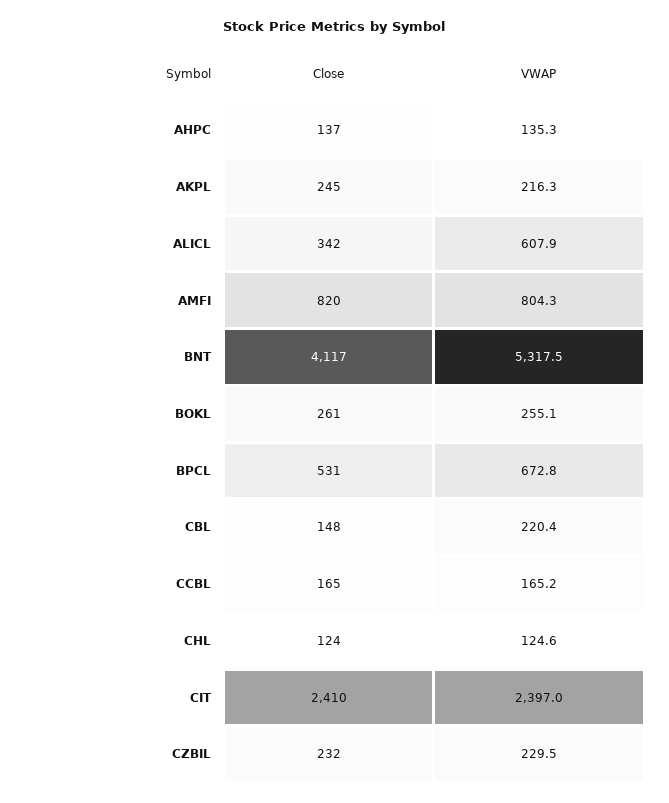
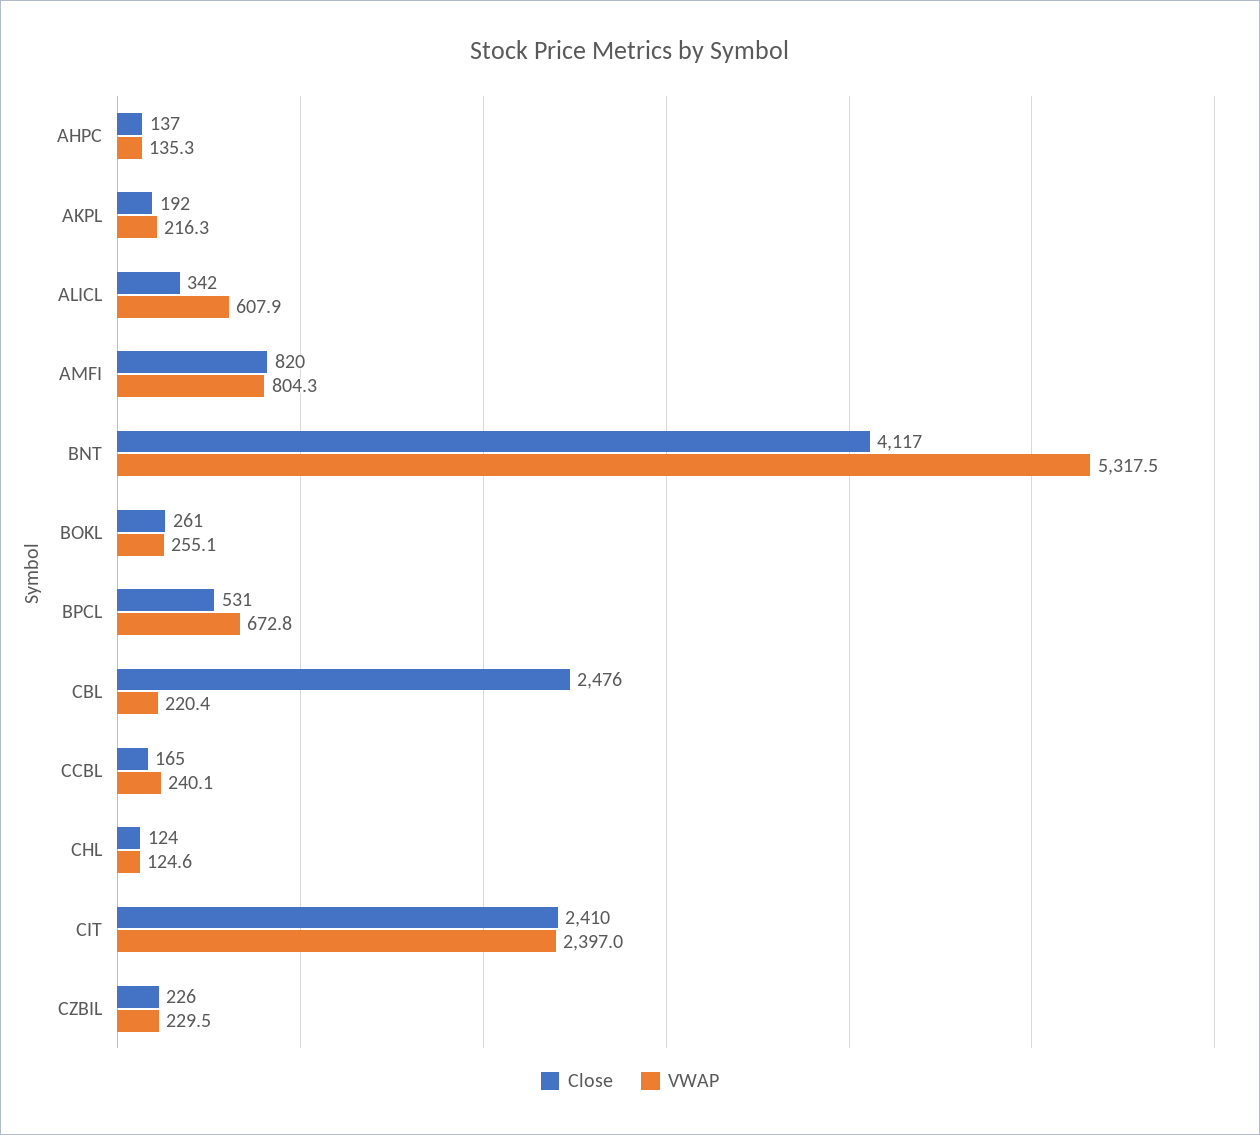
Close, AKPL: 245 -> 192
Close, CBL: 148 -> 2476
VWAP, CCBL: 165.2 -> 240.1
Close, CZBIL: 232 -> 226

